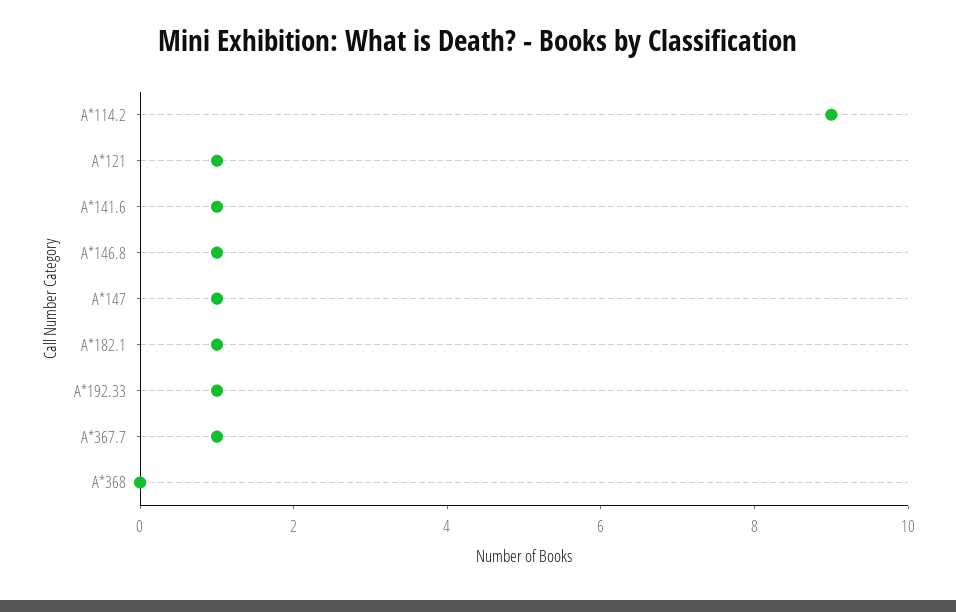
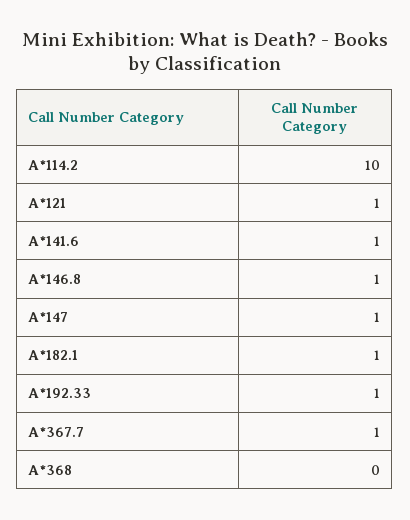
A*114.2: 9 -> 10

